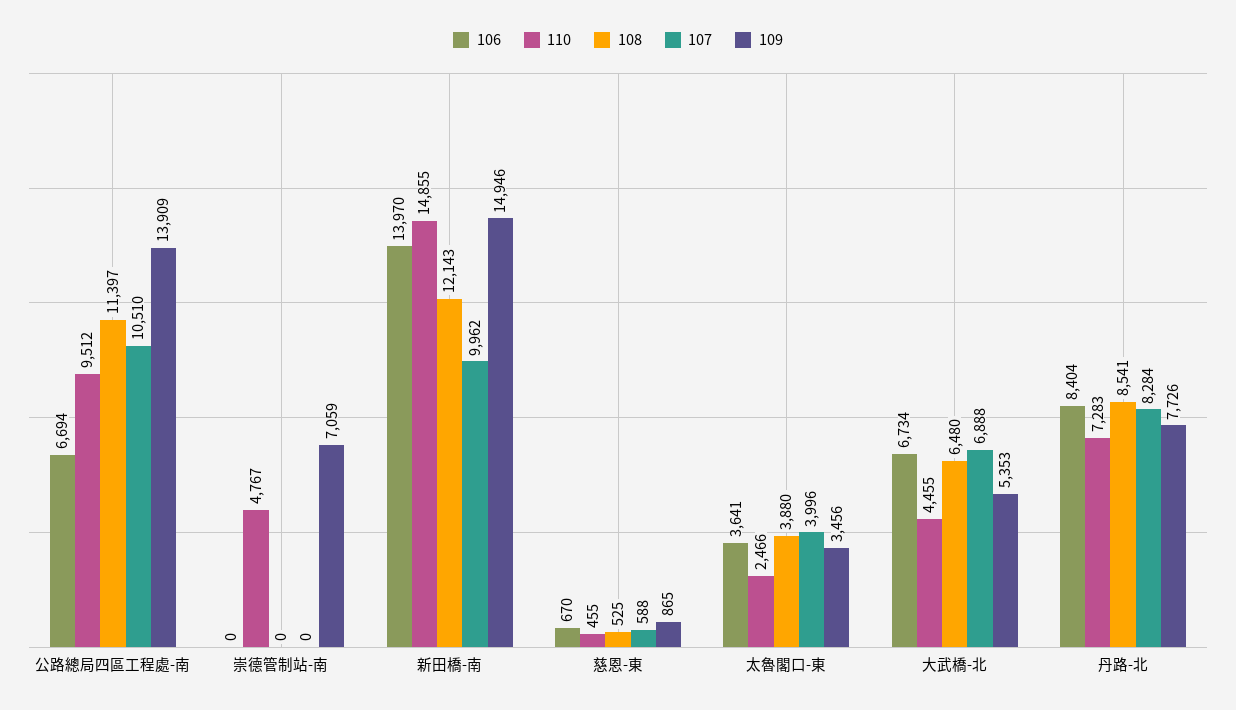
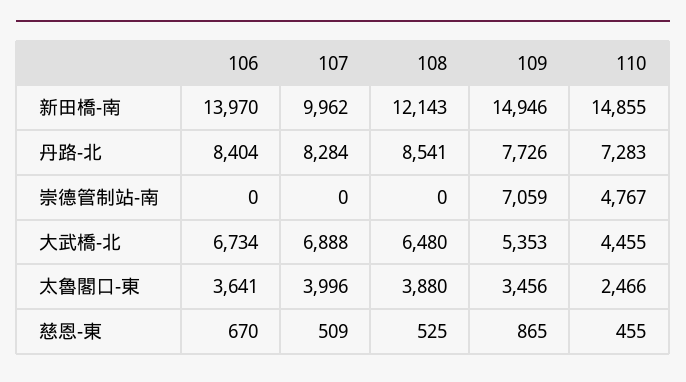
106, 公路總局四區工程處-南: 6694 -> none
110, 公路總局四區工程處-南: 9512 -> none
108, 公路總局四區工程處-南: 11397 -> none
107, 公路總局四區工程處-南: 10510 -> none
109, 公路總局四區工程處-南: 13909 -> none
107, 慈恩-東: 588 -> 509

